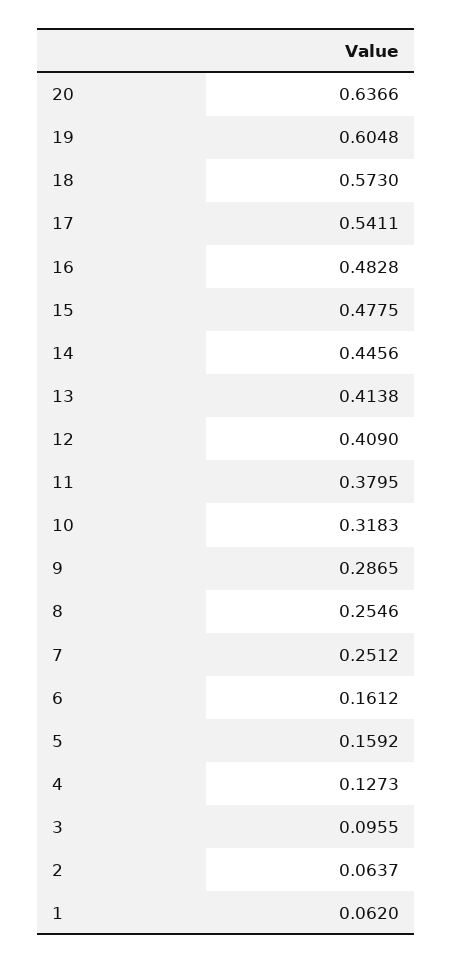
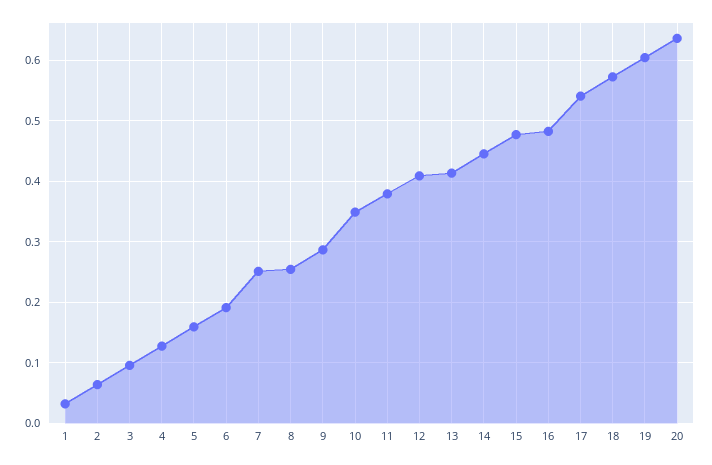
10: 0.3183 -> 0.35
6: 0.1612 -> 0.19
1: 0.062 -> 0.03

